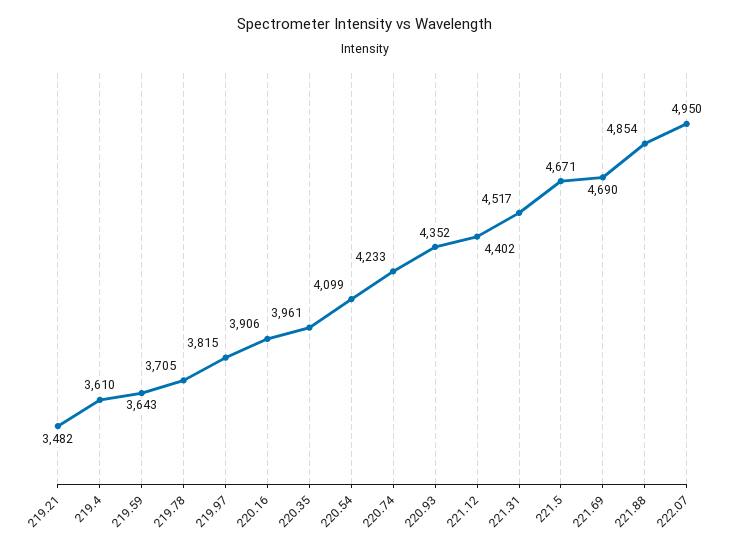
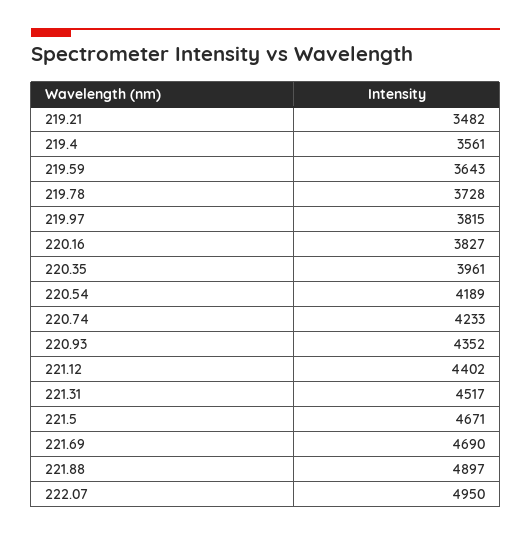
219.4: 3610 -> 3561
219.78: 3705 -> 3728
220.16: 3906 -> 3827
220.54: 4099 -> 4189
221.88: 4854 -> 4897

